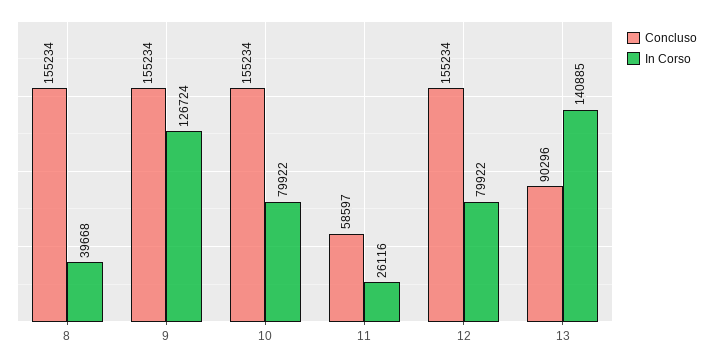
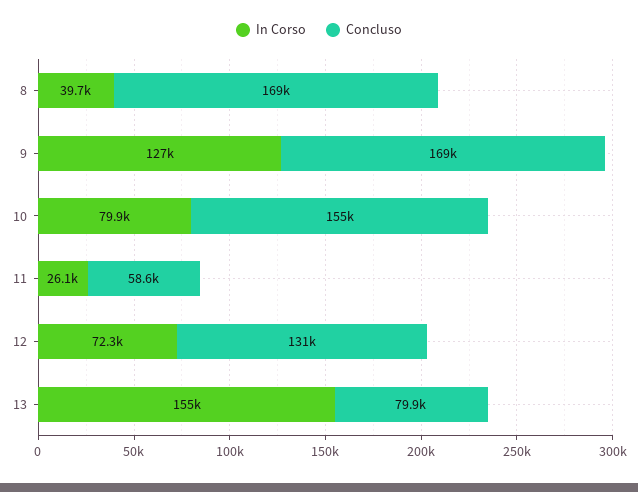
Concluso, 8: 155234 -> 169000
Concluso, 9: 155234 -> 169000
Concluso, 12: 155234 -> 131000
In Corso, 12: 79922 -> 72300
Concluso, 13: 90296 -> 79900
In Corso, 13: 140885 -> 155000

